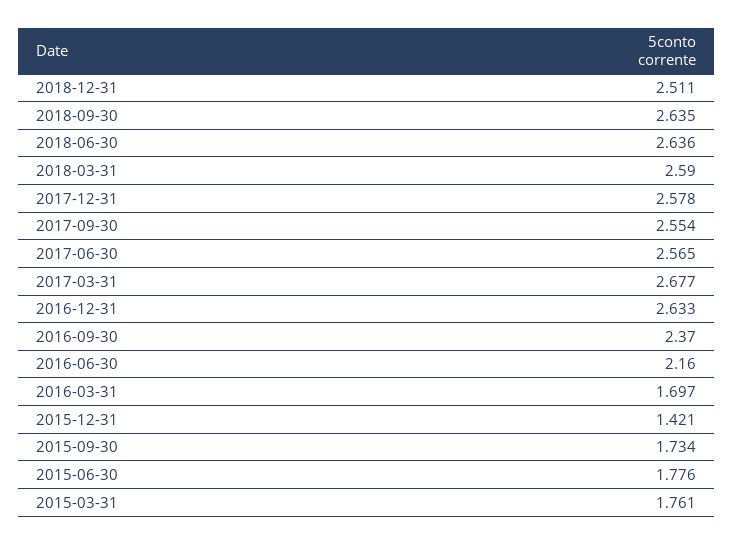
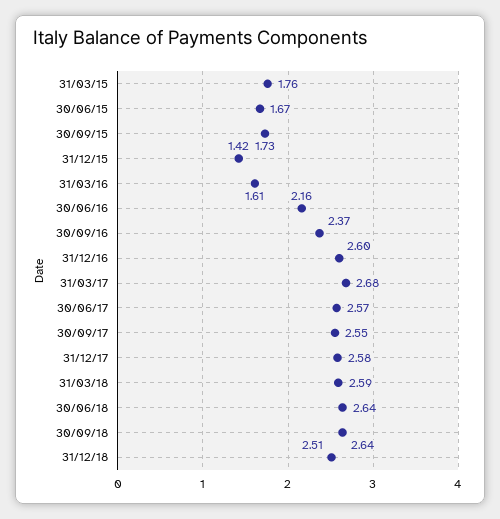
2016-12-31: 2.633 -> 2.6
2016-03-31: 1.697 -> 1.61
2015-06-30: 1.776 -> 1.67

